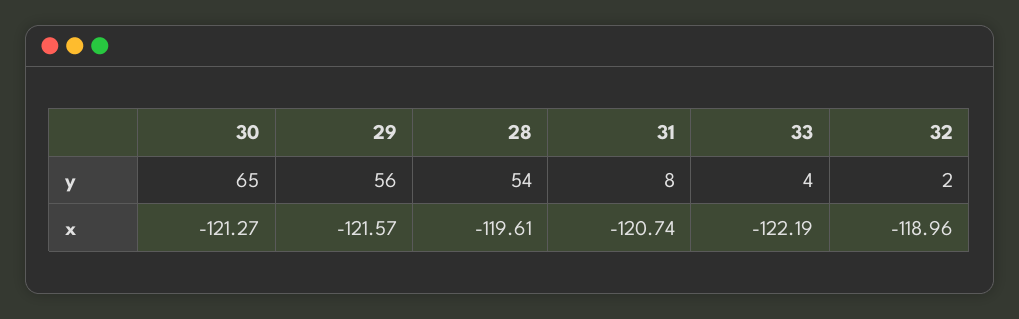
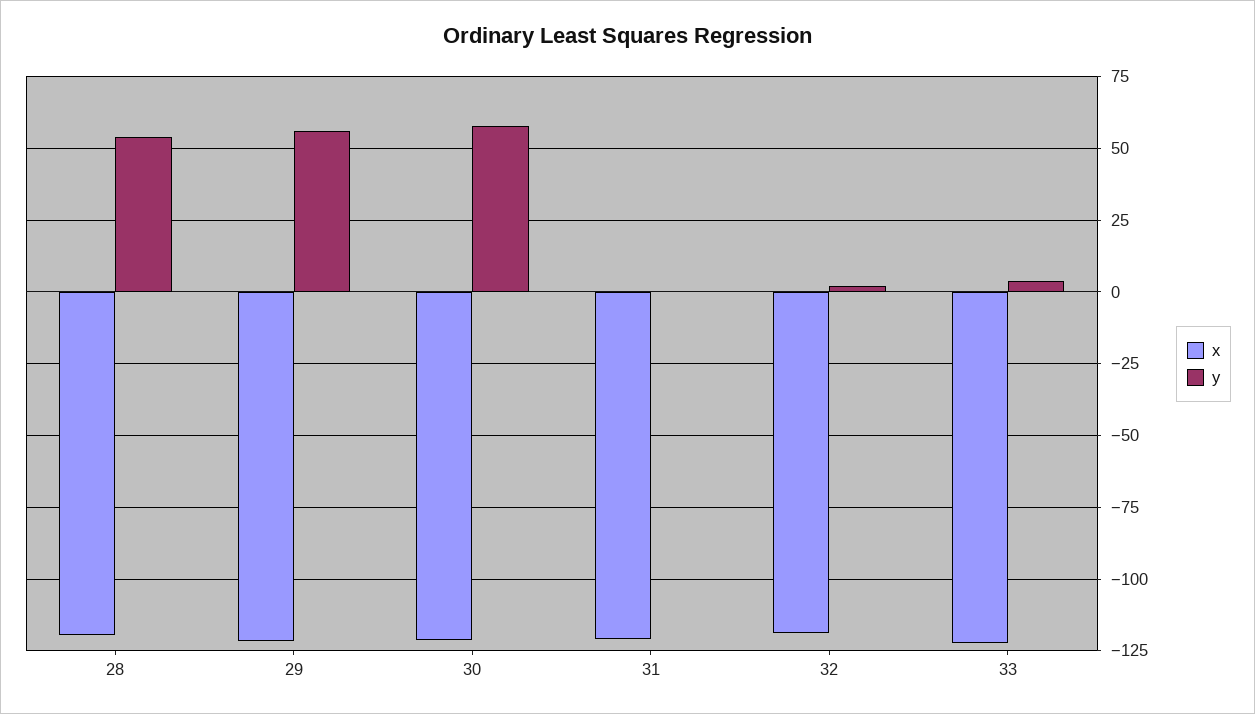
y, 30: 65 -> 57.5
y, 31: 8 -> 0

